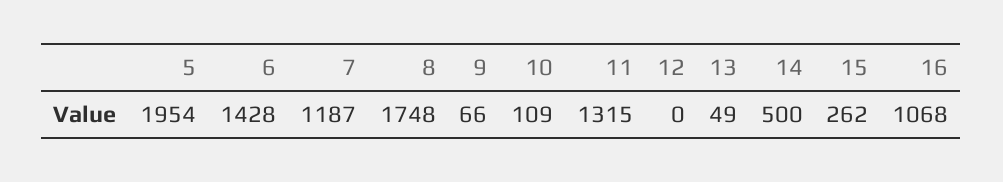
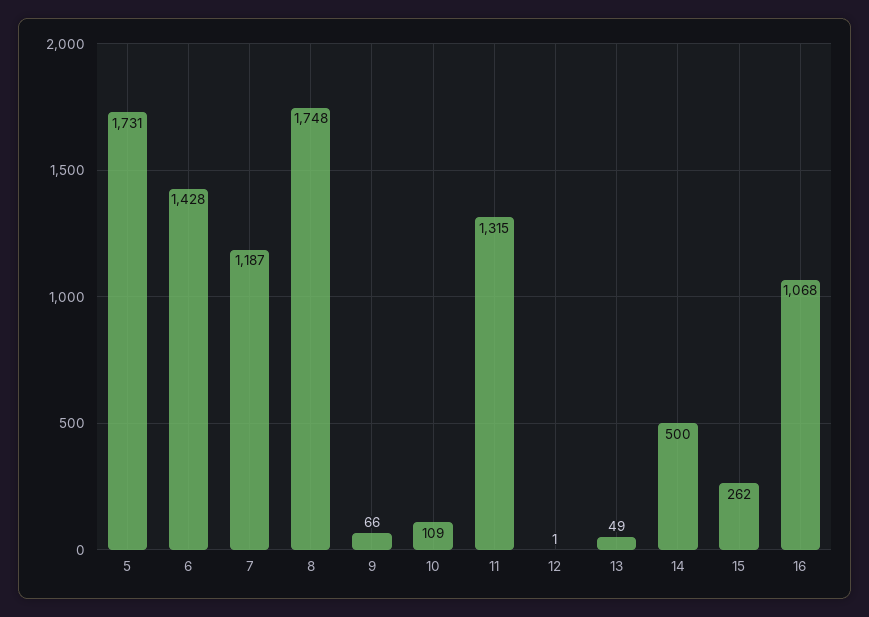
5: 1954 -> 1731
12: 0 -> 1

